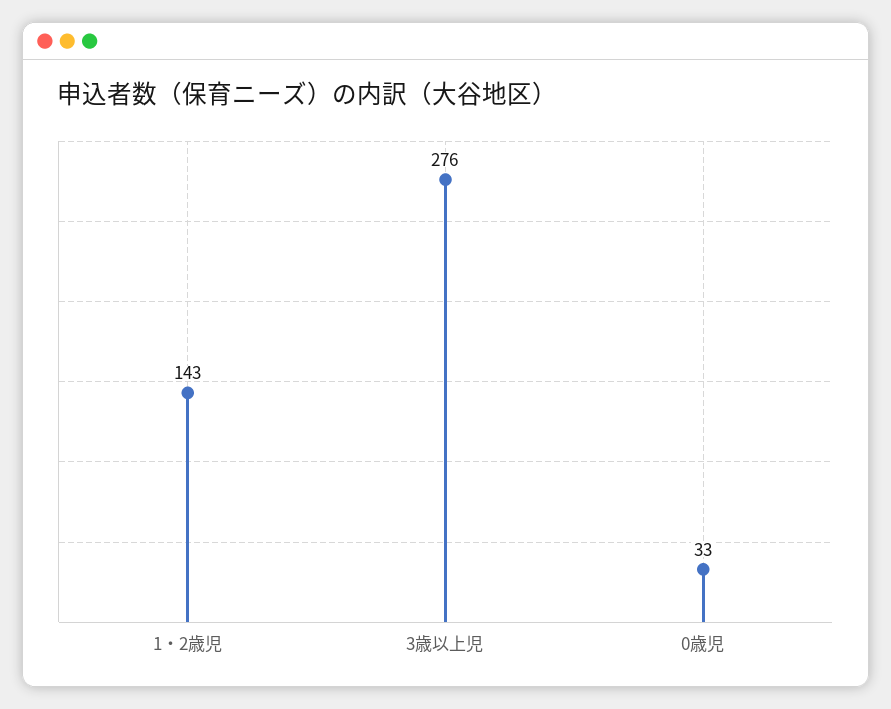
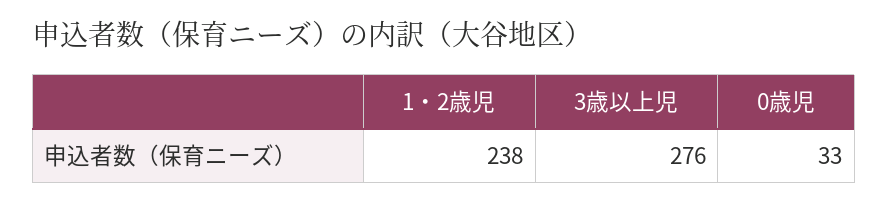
1・2歳児: 143 -> 238

